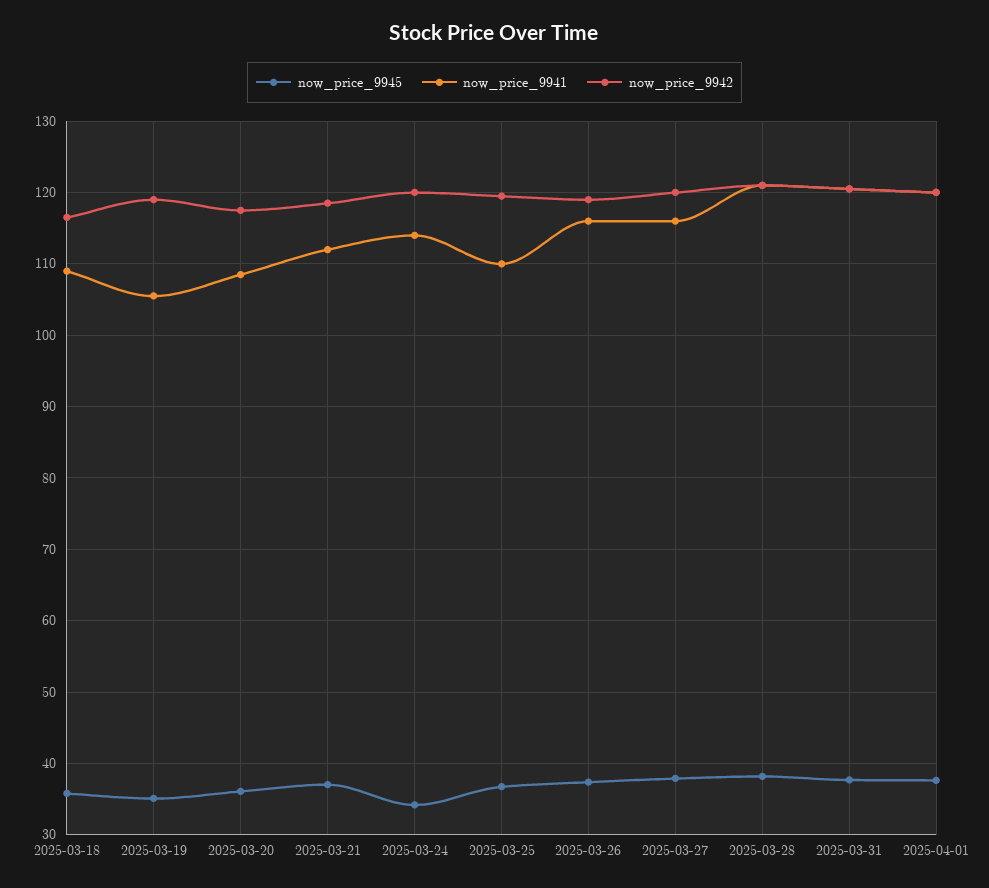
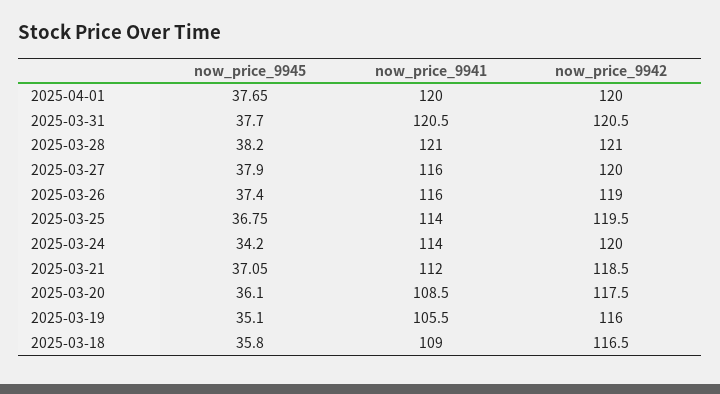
now_price_9942, 2025-03-19: 119 -> 116
now_price_9941, 2025-03-25: 110 -> 114

